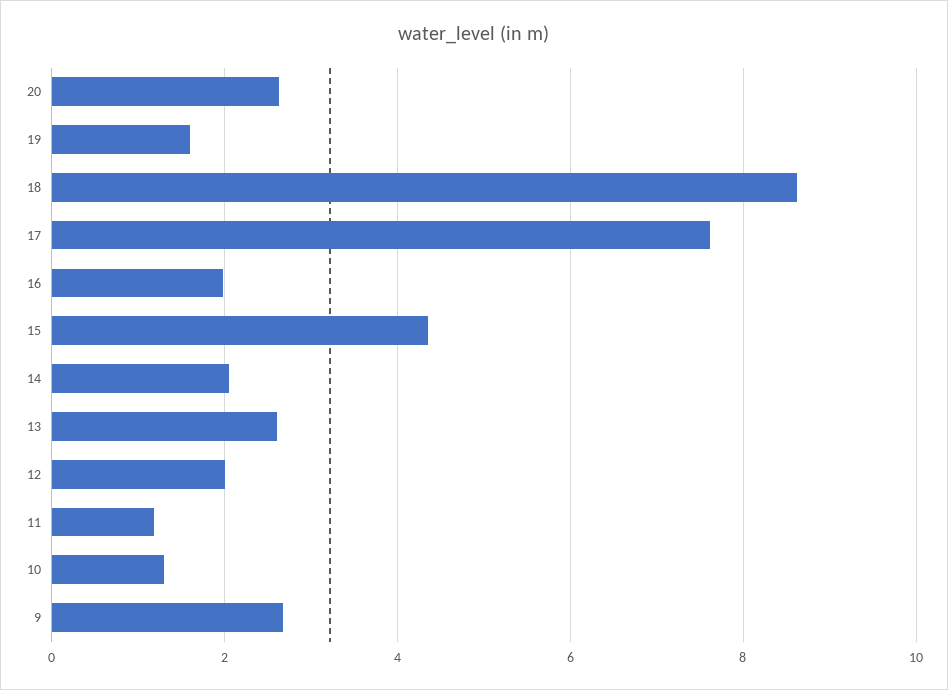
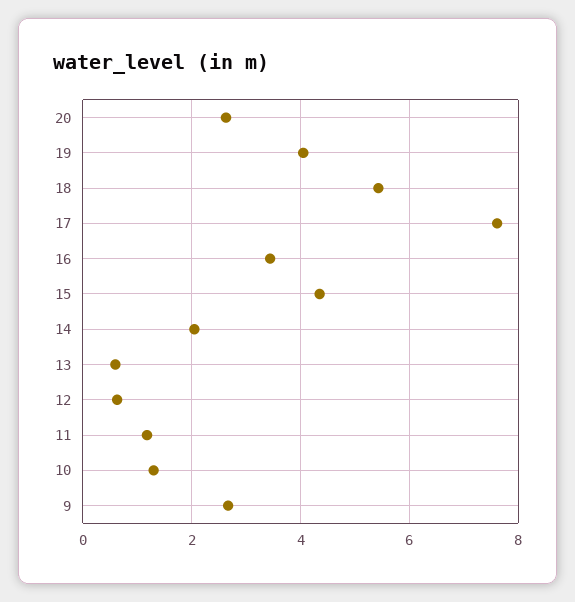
19: 1.6 -> 4
18: 8.6 -> 5.4
16: 2 -> 3.4
13: 2.6 -> 0.6
12: 2 -> 0.6

